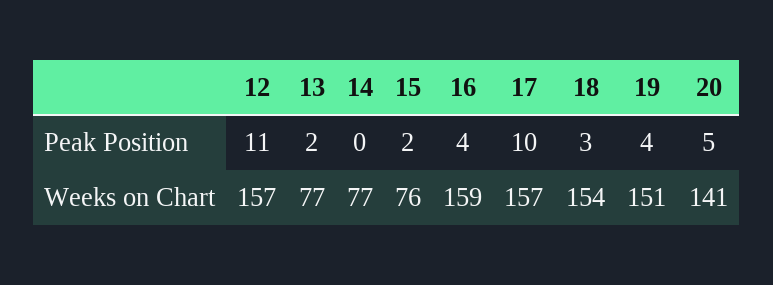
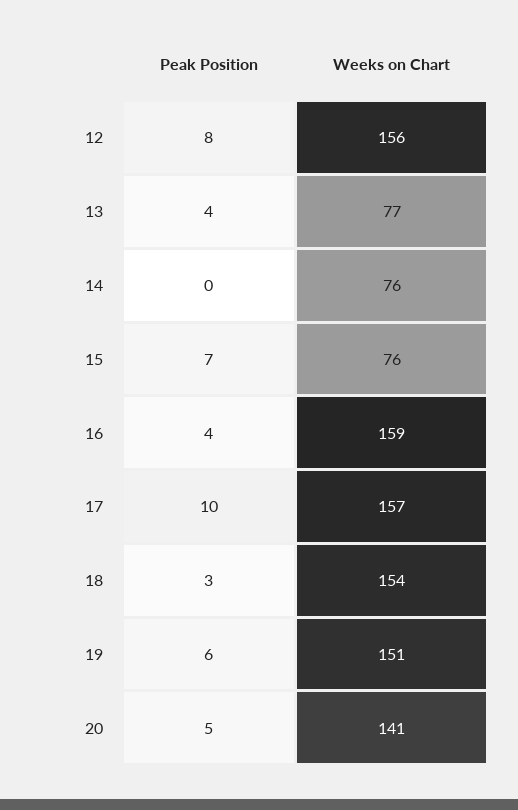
12, Peak Position: 11 -> 8
13, Peak Position: 2 -> 4
15, Peak Position: 2 -> 7
19, Peak Position: 4 -> 6
12, Weeks on Chart: 157 -> 156
14, Weeks on Chart: 77 -> 76

